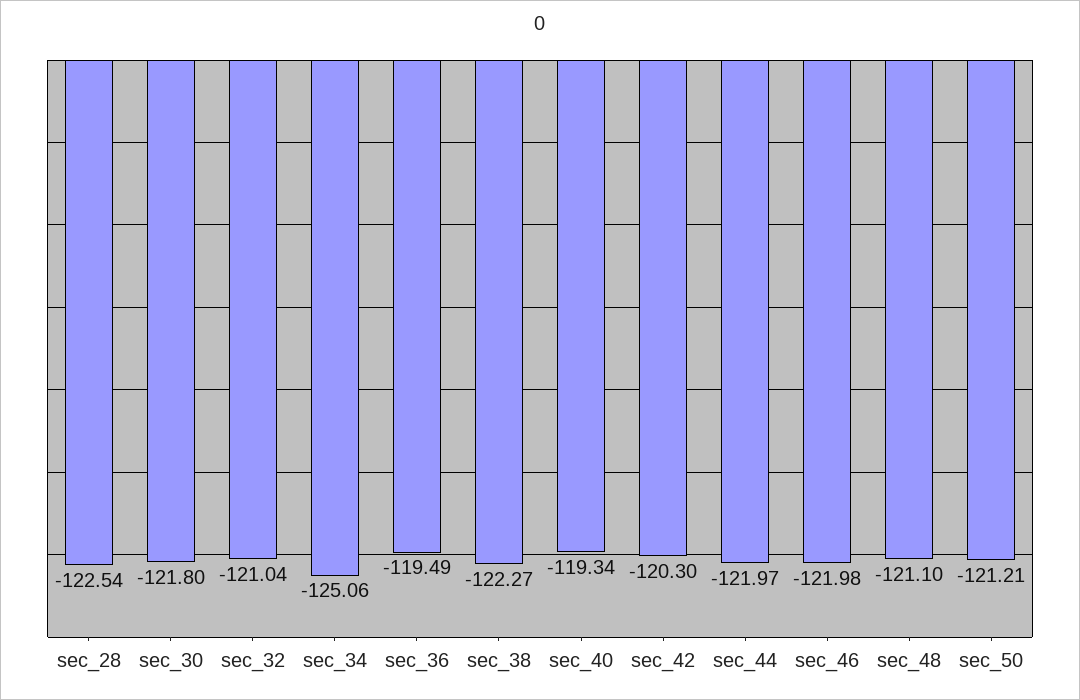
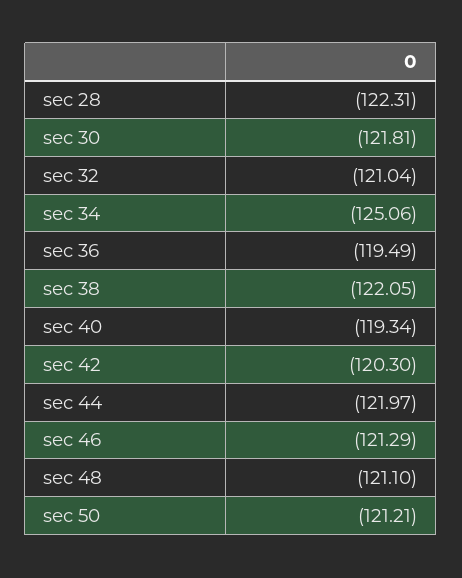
sec_28: -122.54 -> -122.31
sec_30: -121.8 -> -121.81
sec_38: -122.27 -> -122.05
sec_46: -121.98 -> -121.29

